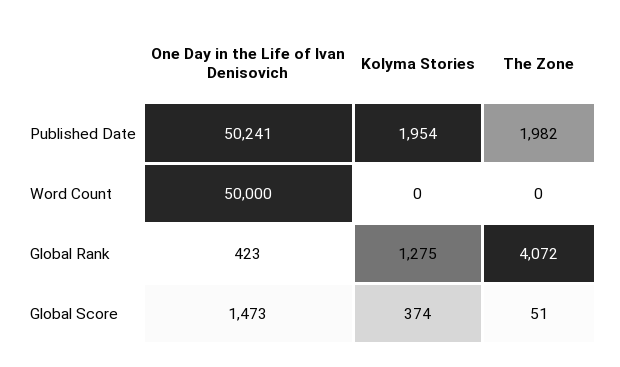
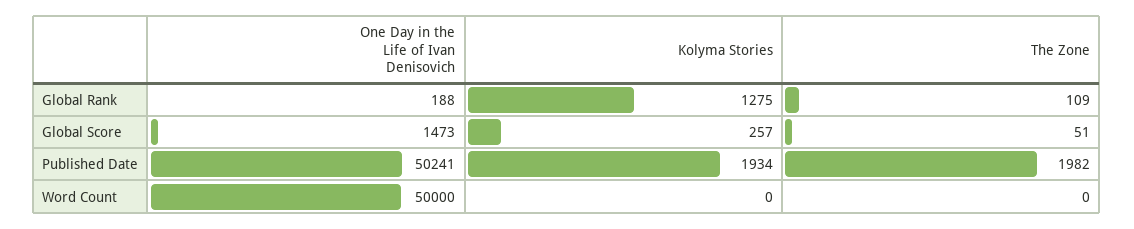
Kolyma Stories, Published Date: 1954 -> 1934
One Day in the Life of Ivan Denisovich, Global Rank: 423 -> 188
The Zone, Global Rank: 4072 -> 109
Kolyma Stories, Global Score: 374 -> 257

